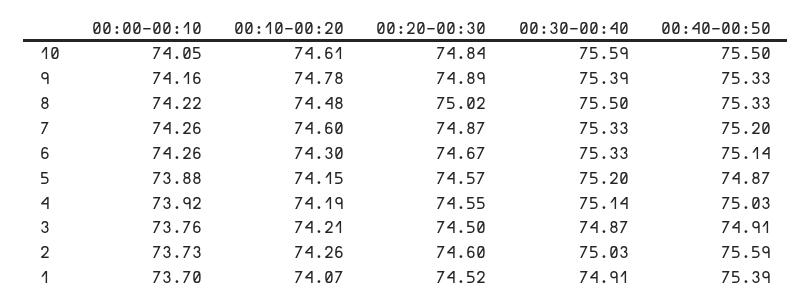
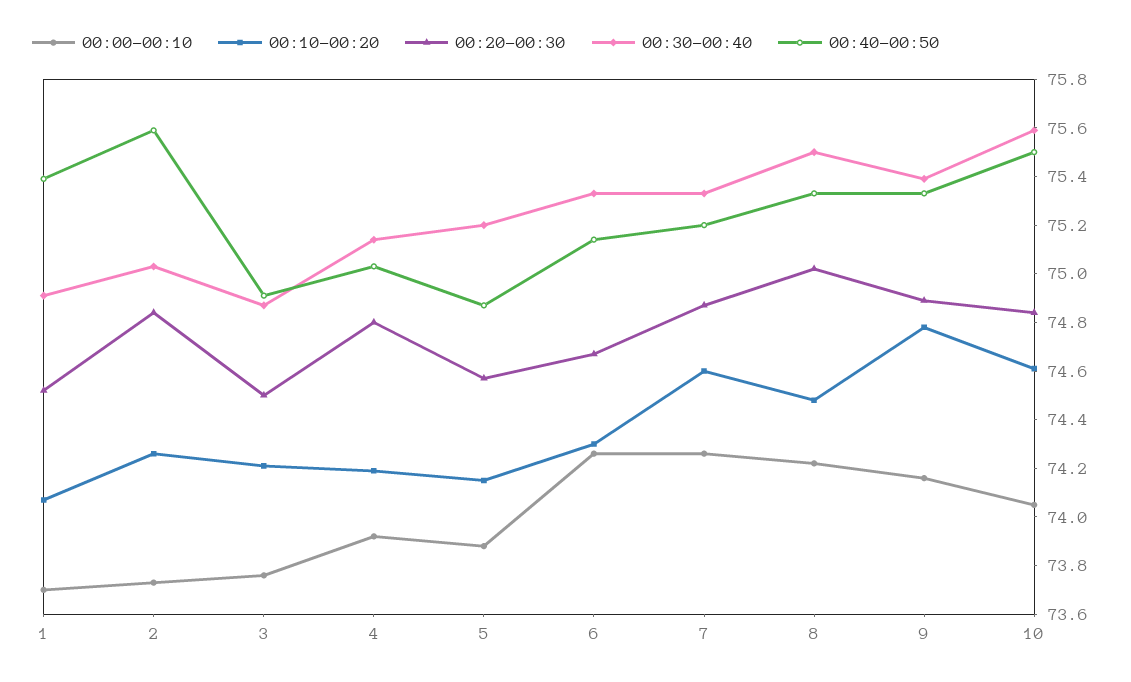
00:20-00:30, 4: 74.55 -> 74.8
00:20-00:30, 2: 74.6 -> 74.85

